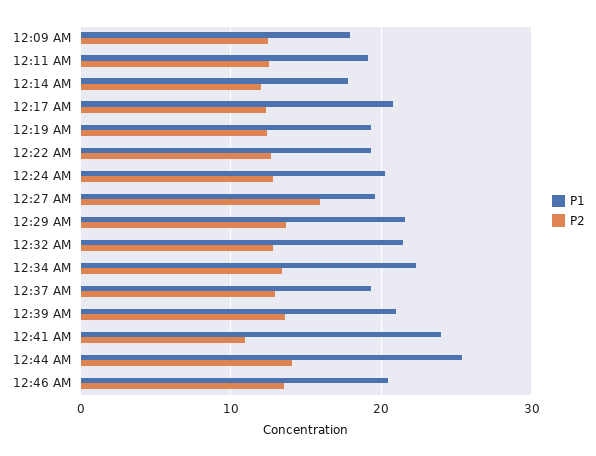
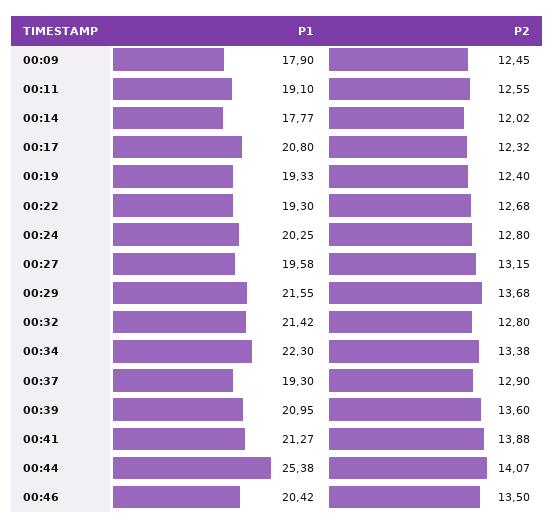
P2, 12:27 AM: 16 -> 13.15
P1, 12:41 AM: 24 -> 21.27
P2, 12:41 AM: 11 -> 13.88

